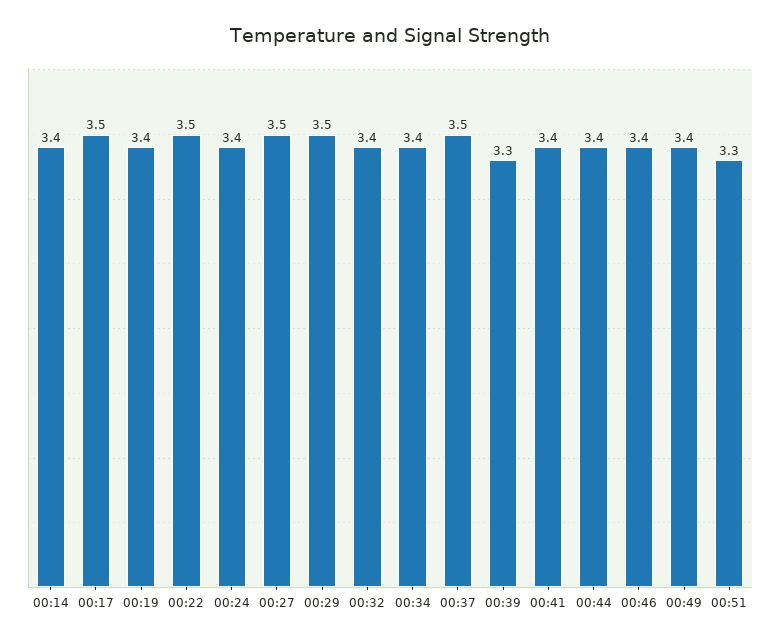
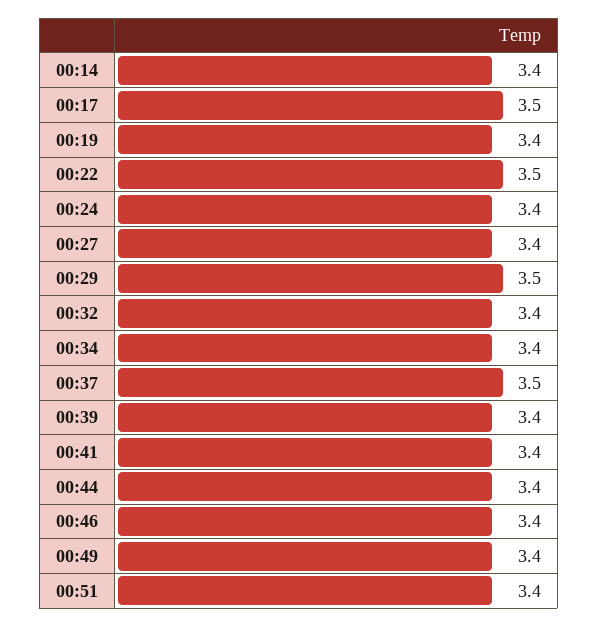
00:27: 3.5 -> 3.4
00:39: 3.3 -> 3.4
00:51: 3.3 -> 3.4

